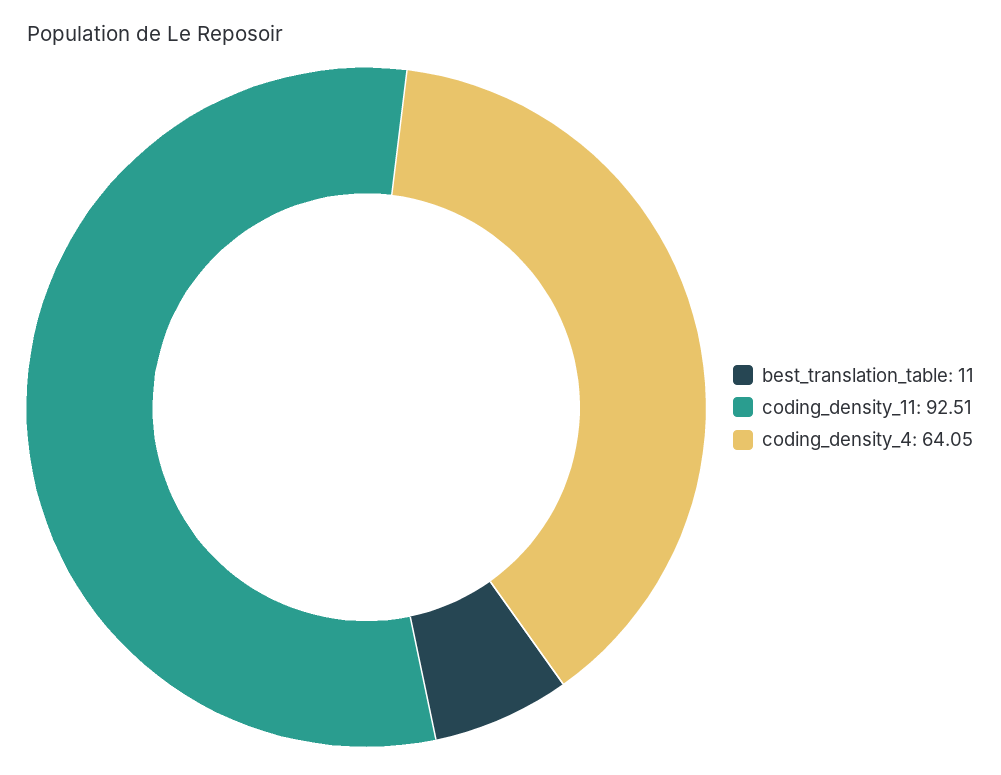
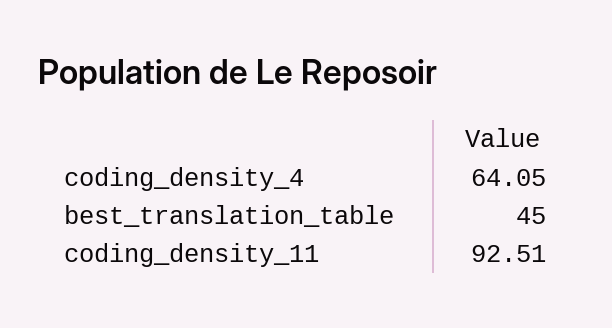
best_translation_table: 11 -> 45

